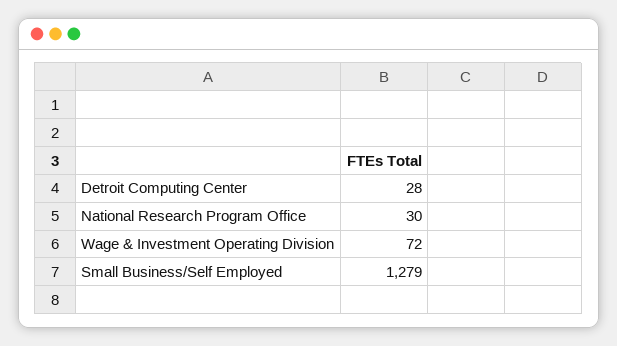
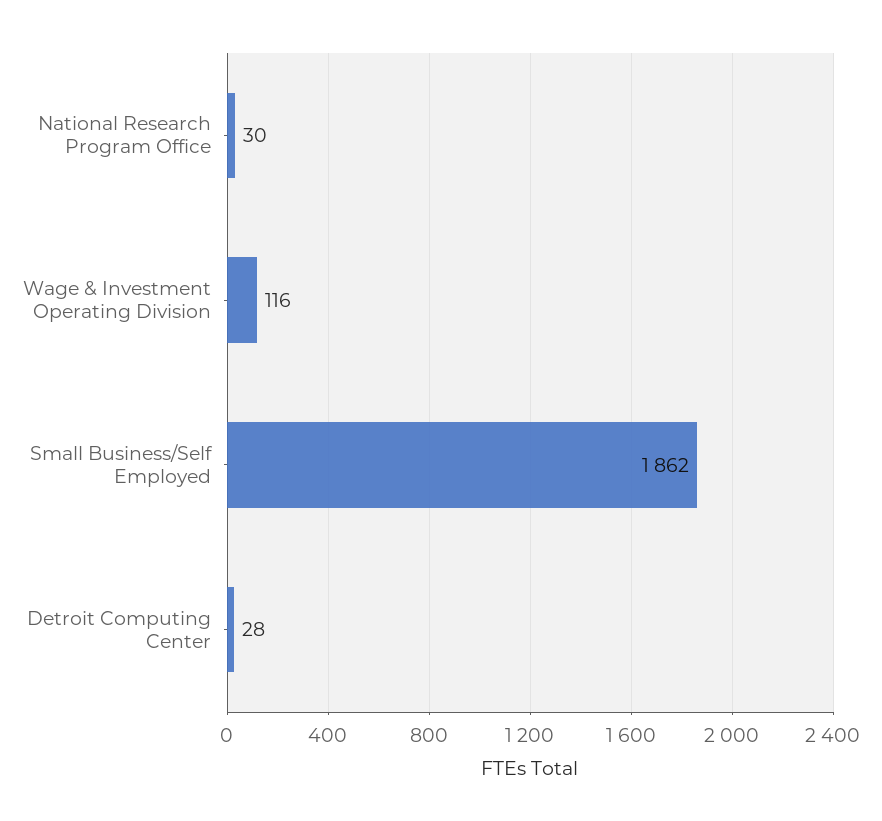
Wage & Investment Operating Division: 72 -> 116
Small Business/Self Employed: 1279 -> 1862

